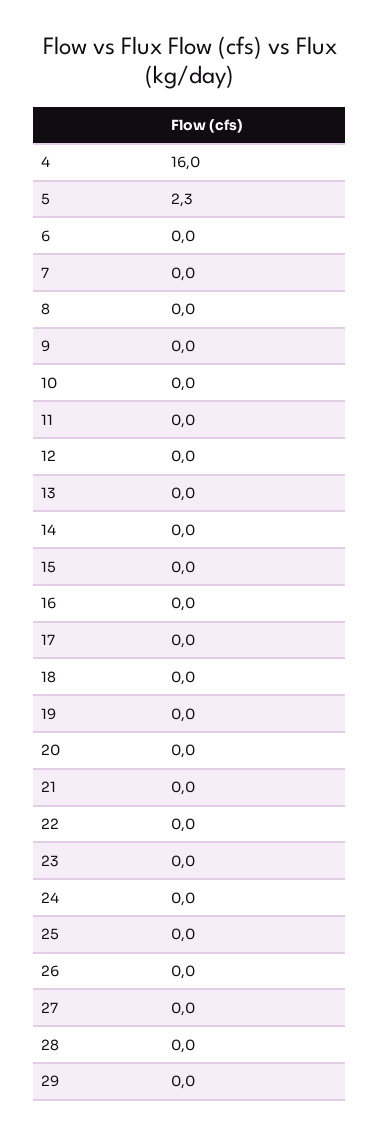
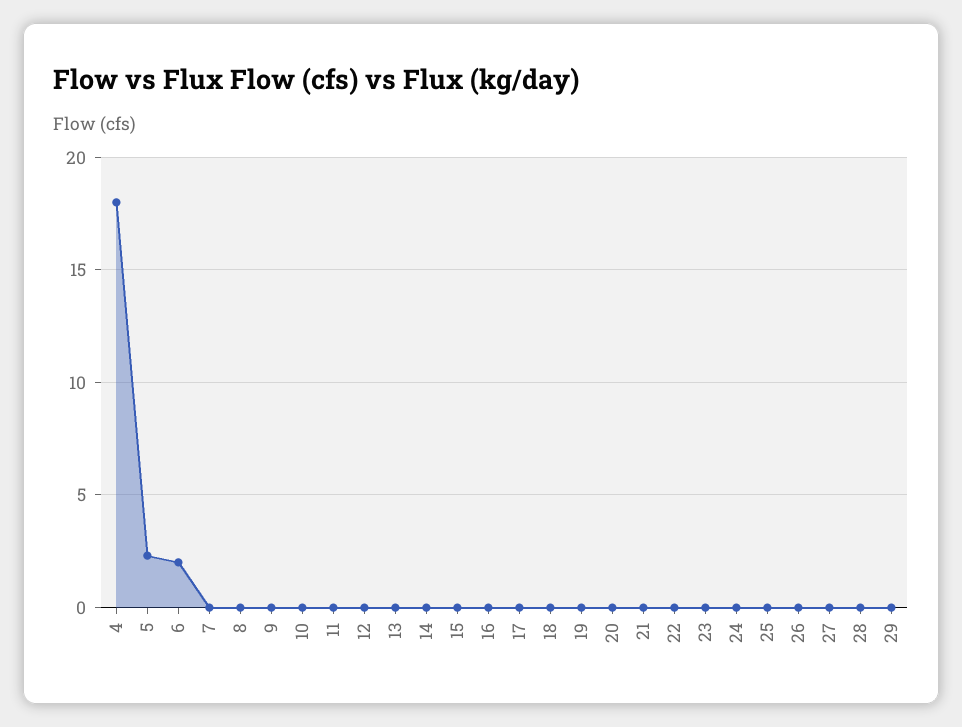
4: 16 -> 18
6: 0 -> 2

